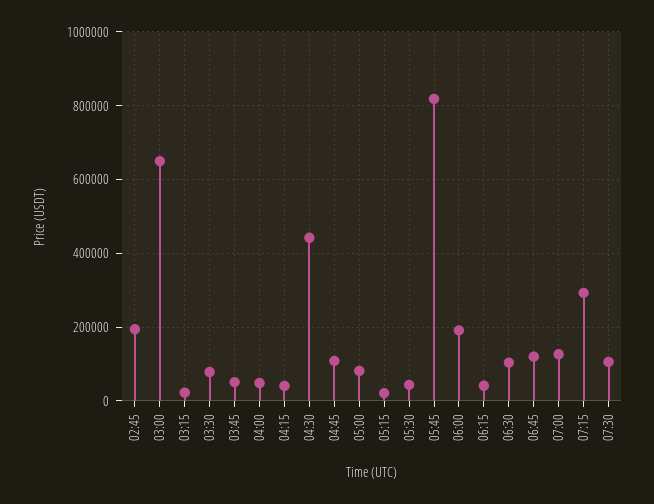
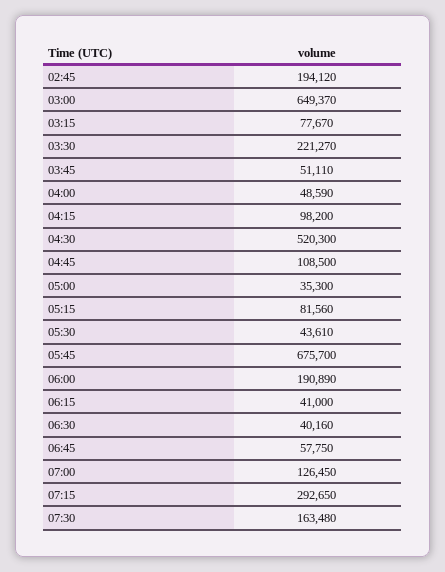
03:15: 20000 -> 77670
03:30: 80000 -> 221270
04:15: 40000 -> 98200
04:30: 440000 -> 520300
05:00: 80000 -> 35300
05:15: 20000 -> 81560
05:45: 820000 -> 675700
06:30: 100000 -> 40160
06:45: 120000 -> 57750
07:30: 100000 -> 163480

